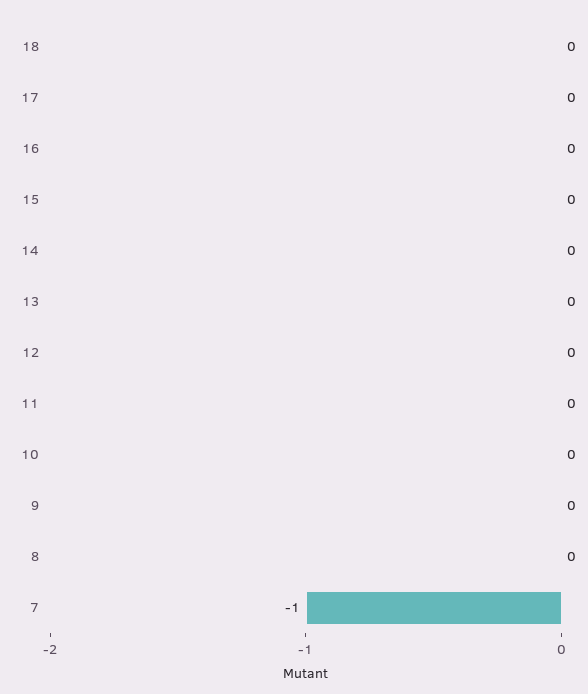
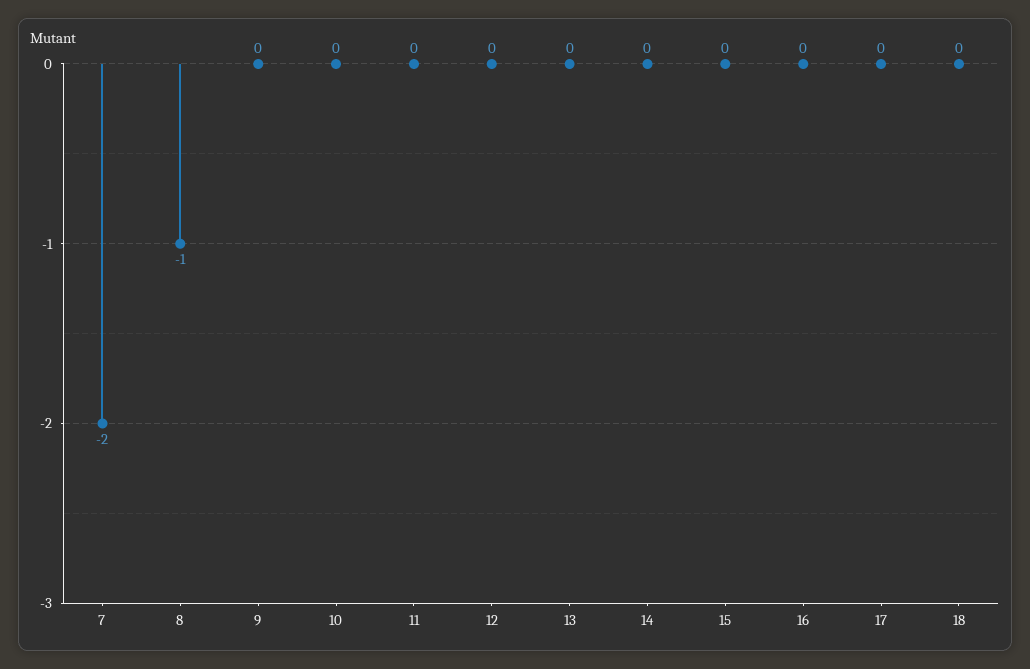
8: 0 -> -1
7: -1 -> -2

